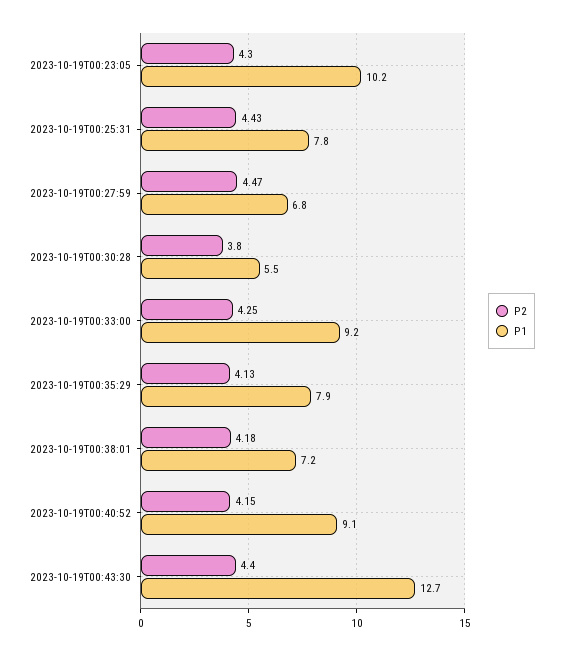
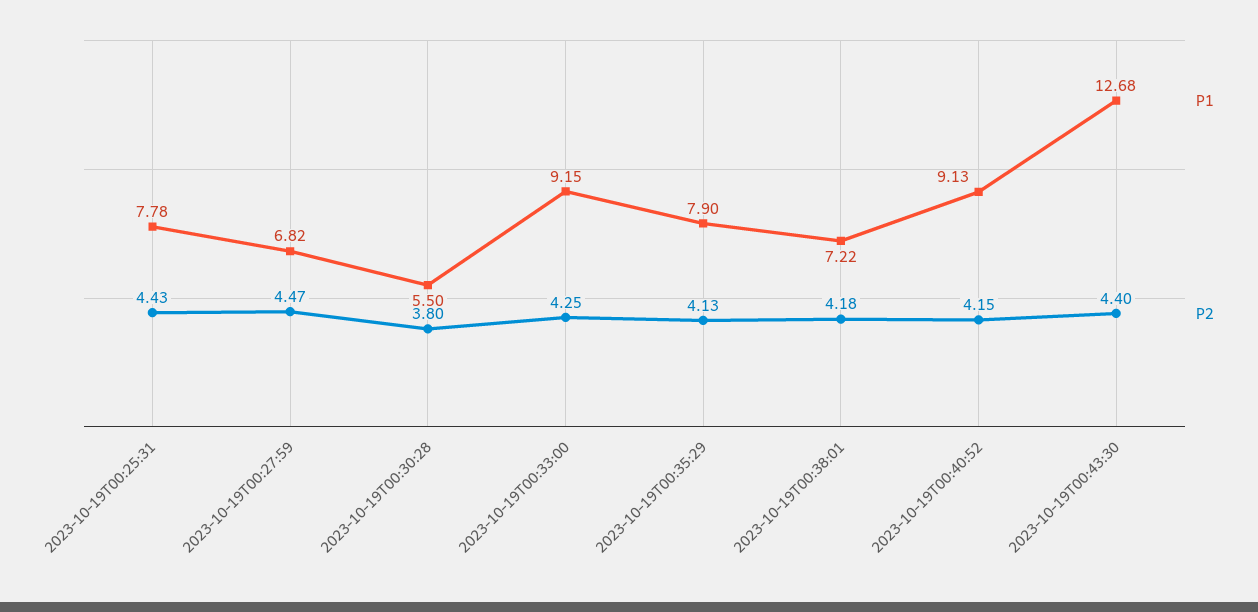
P2, 2023-10-19T00:23:05: 4.3 -> none
P1, 2023-10-19T00:23:05: 10.2 -> none

